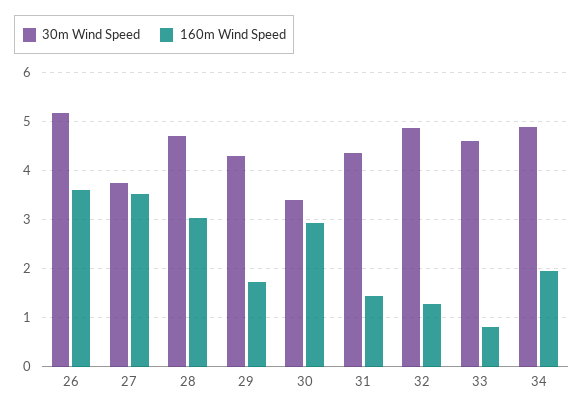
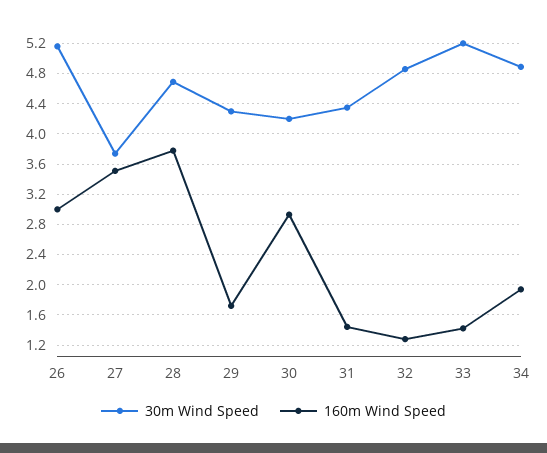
160m Wind Speed, 26: 3.6 -> 3
160m Wind Speed, 28: 3 -> 3.8
30m Wind Speed, 30: 3.4 -> 4.2
30m Wind Speed, 33: 4.6 -> 5.2
160m Wind Speed, 33: 0.8 -> 1.4

